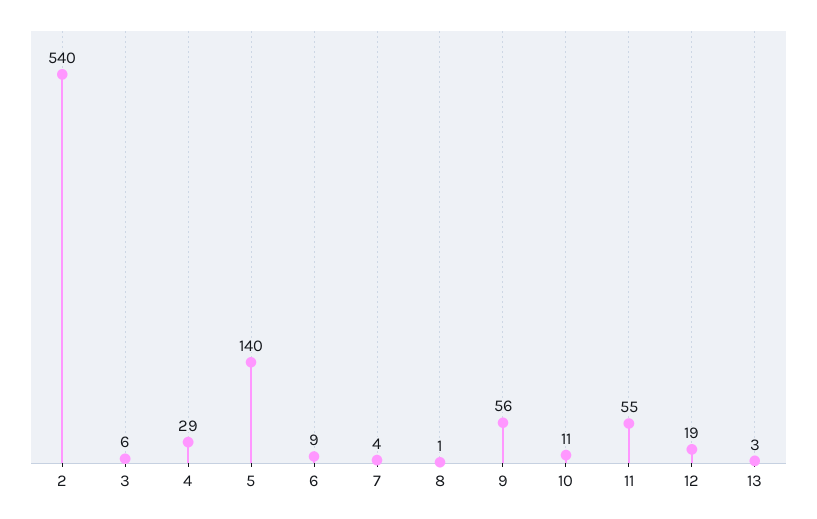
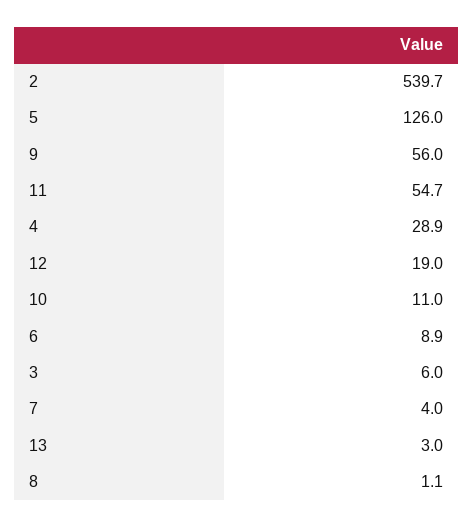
5: 140 -> 126

